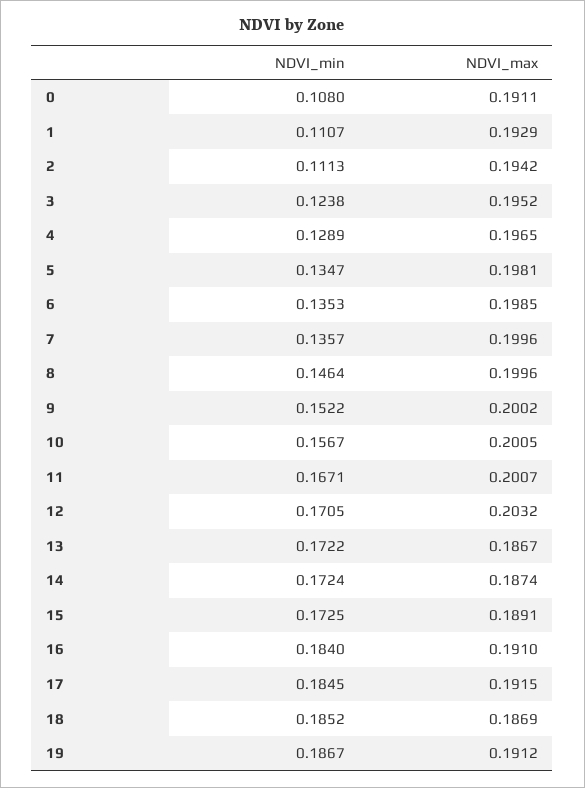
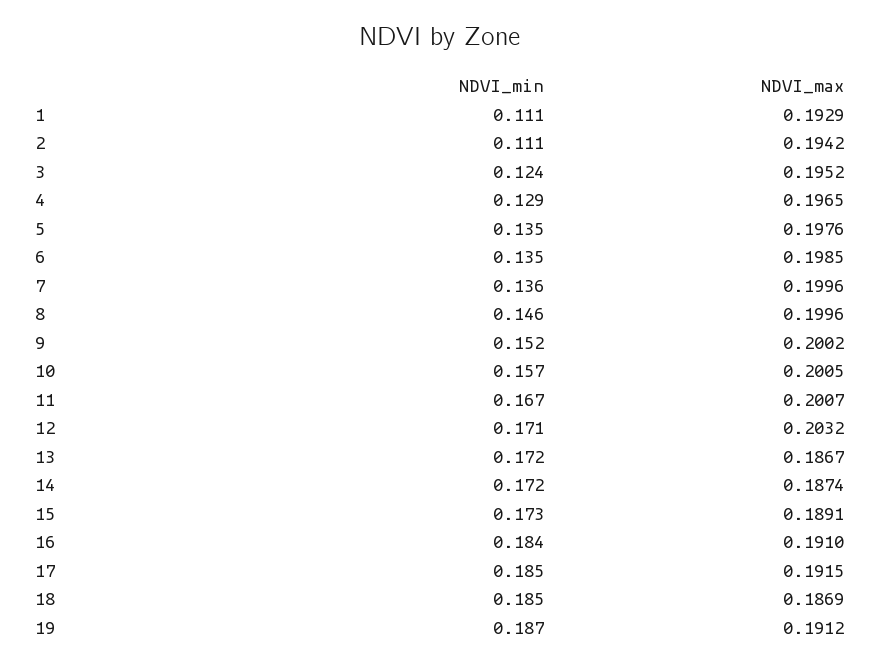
NDVI_min, 0: 0.108 -> none
NDVI_max, 0: 0.1911 -> none
NDVI_max, 5: 0.1981 -> 0.1976

